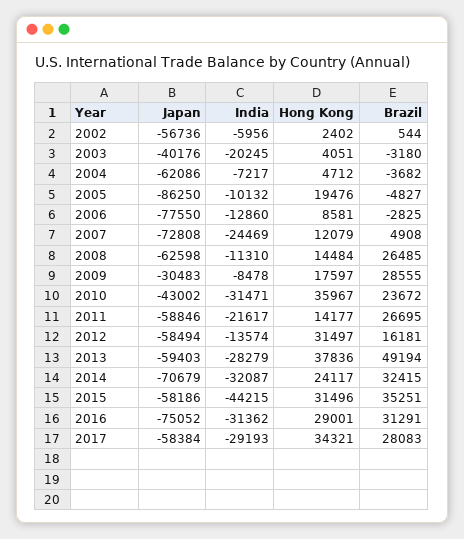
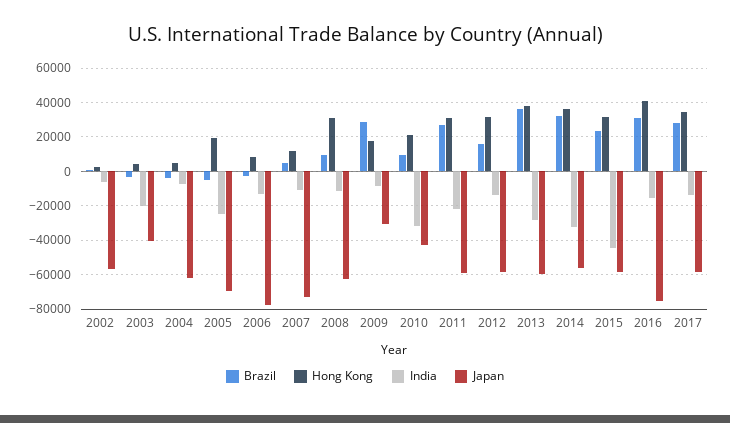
Japan, 2005: -86250 -> -70000
India, 2005: -10132 -> -25000
India, 2007: -24469 -> -10000
Hong Kong, 2008: 14484 -> 30000
Brazil, 2008: 26485 -> 10000
Hong Kong, 2010: 35967 -> 20000
Brazil, 2010: 23672 -> 10000
Hong Kong, 2011: 14177 -> 30000
Brazil, 2013: 49194 -> 35000
Japan, 2014: -70679 -> -55000
Hong Kong, 2014: 24117 -> 35000
Brazil, 2015: 35251 -> 25000
India, 2016: -31362 -> -15000
Hong Kong, 2016: 29001 -> 40000
India, 2017: -29193 -> -15000

